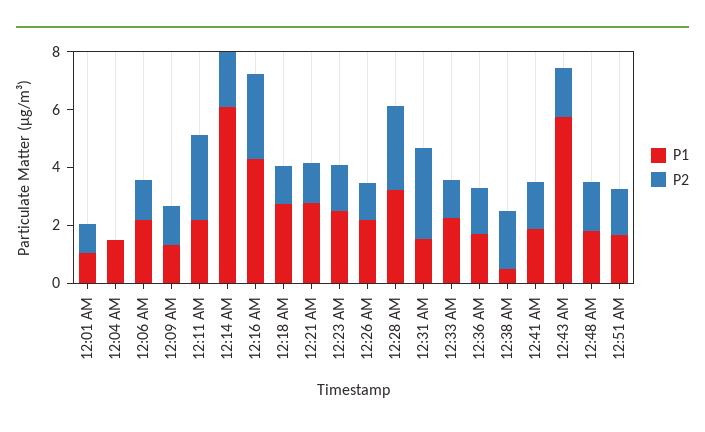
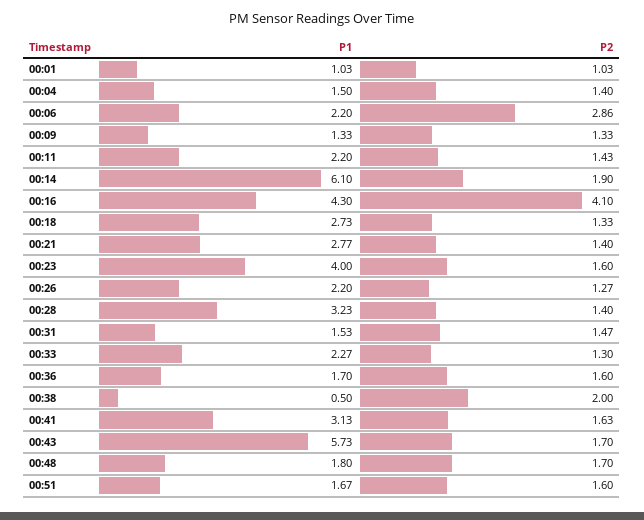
P2, 12:04 AM: 0 -> 1.4
P2, 12:06 AM: 1.5 -> 2.86
P2, 12:11 AM: 3 -> 1.43
P2, 12:16 AM: 3 -> 4.1
P1, 12:23 AM: 2.5 -> 4
P2, 12:28 AM: 3 -> 1.4
P2, 12:31 AM: 3 -> 1.47
P1, 12:41 AM: 2 -> 3.13

